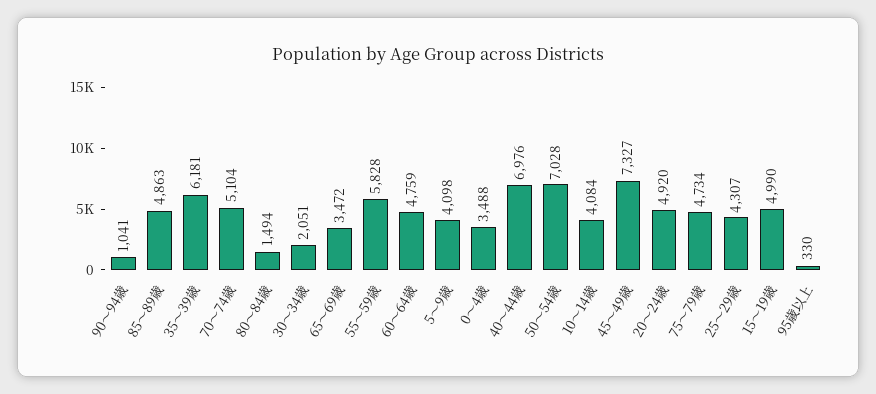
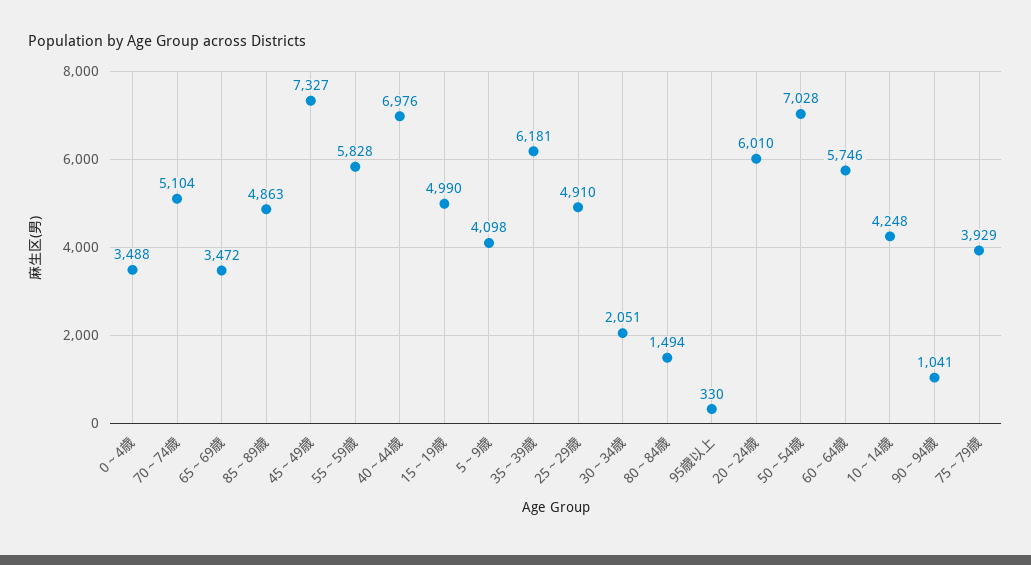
60～64歳: 4759 -> 5746
10～14歳: 4084 -> 4248
20～24歳: 4920 -> 6010
75～79歳: 4734 -> 3929
25～29歳: 4307 -> 4910

